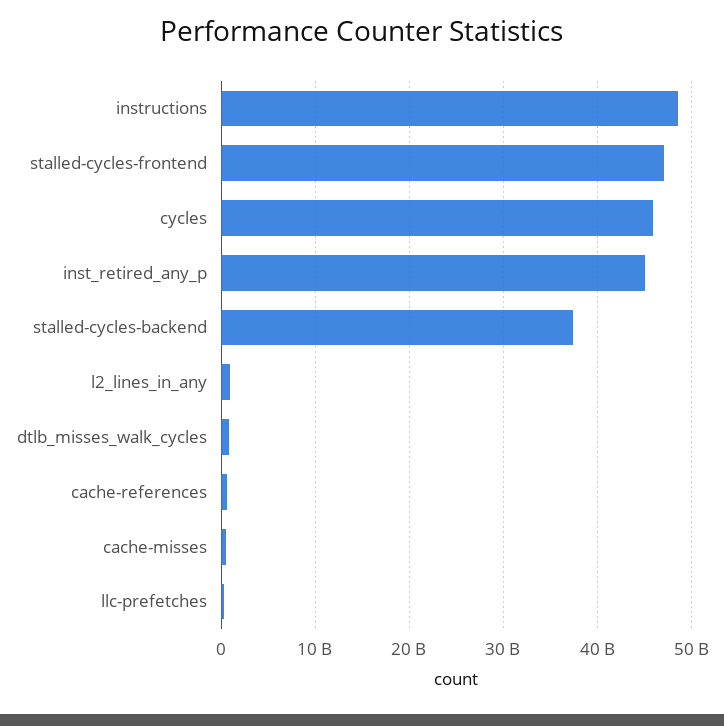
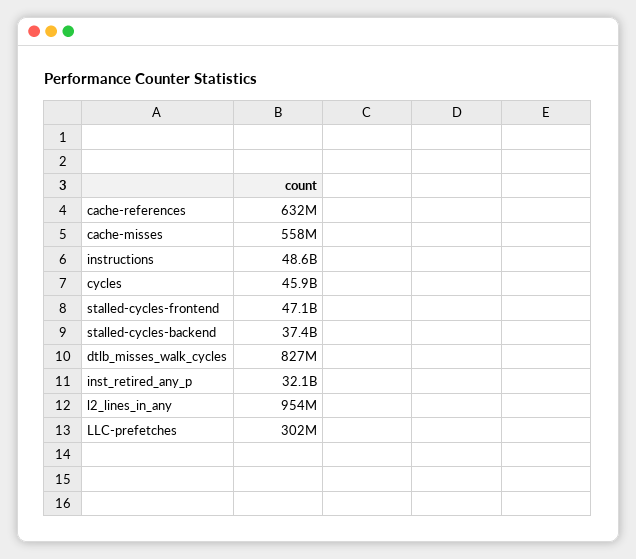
inst_retired_any_p: 45000000000 -> 32100000000

